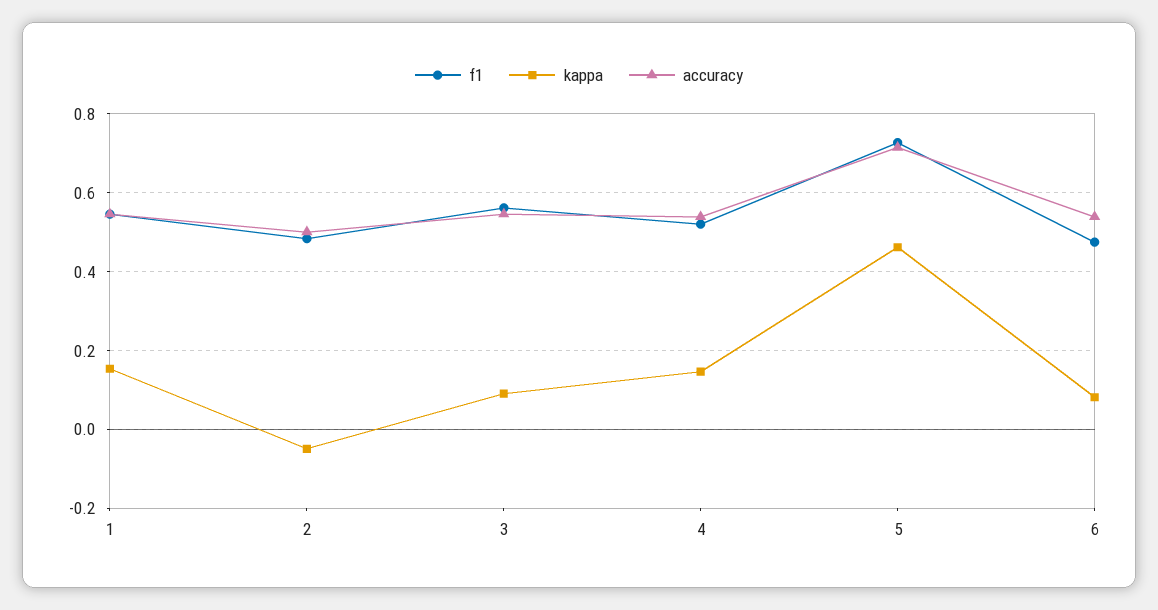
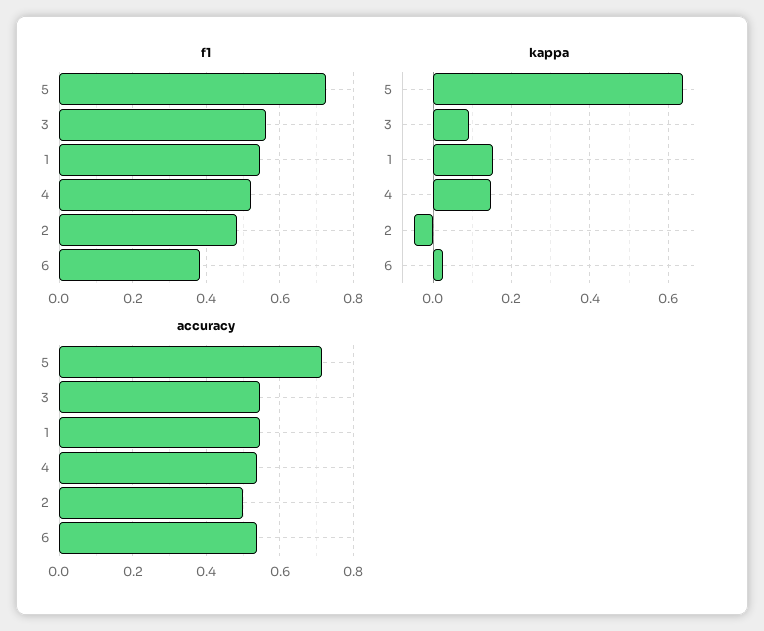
kappa, 5: 0.46 -> 0.64
f1, 6: 0.48 -> 0.38
kappa, 6: 0.08 -> 0.02

